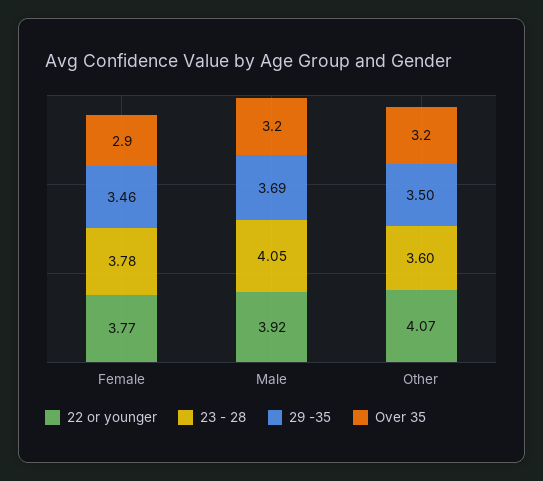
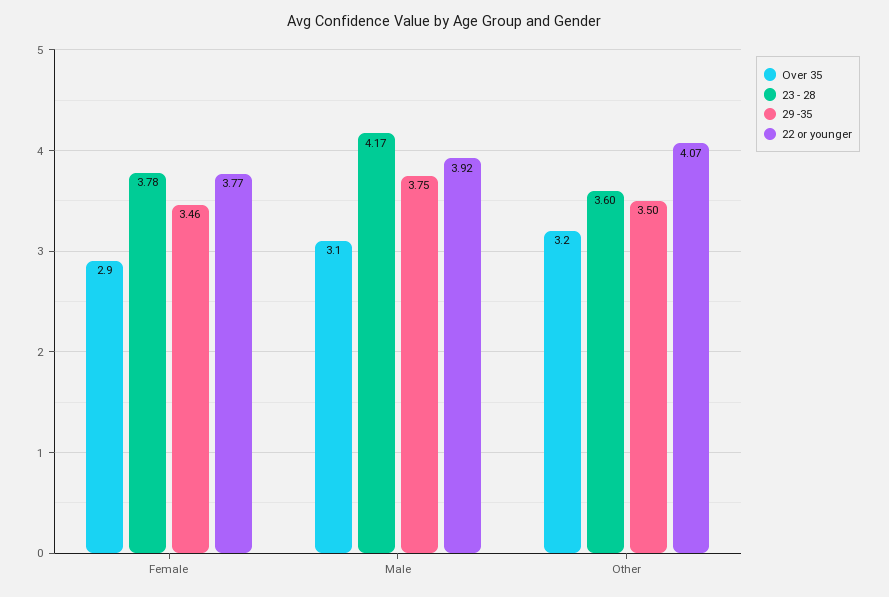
23 - 28, Male: 4.05 -> 4.17
29 -35, Male: 3.69 -> 3.75
Over 35, Male: 3.2 -> 3.1

